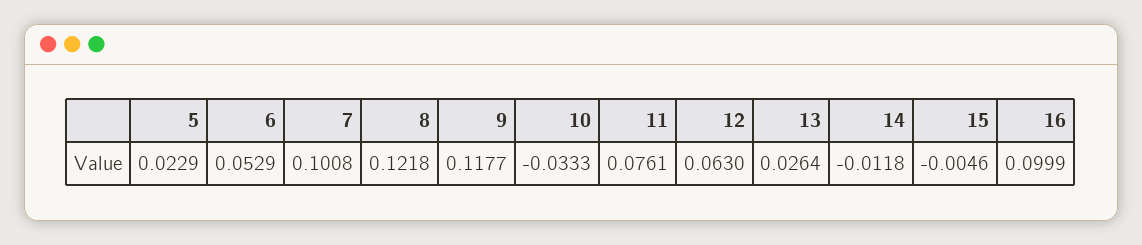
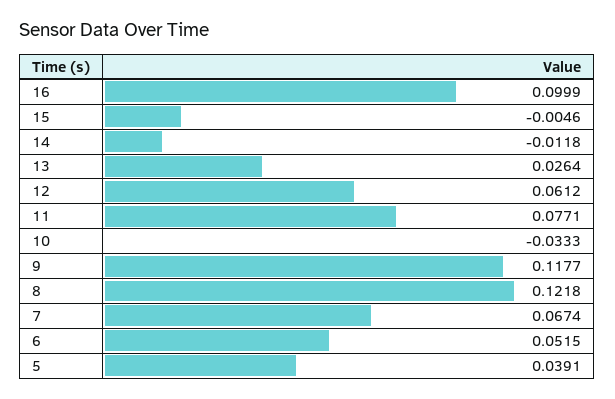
5: 0.0229 -> 0.0391
6: 0.0529 -> 0.0515
7: 0.1008 -> 0.0674
11: 0.0761 -> 0.0771
12: 0.063 -> 0.0612

